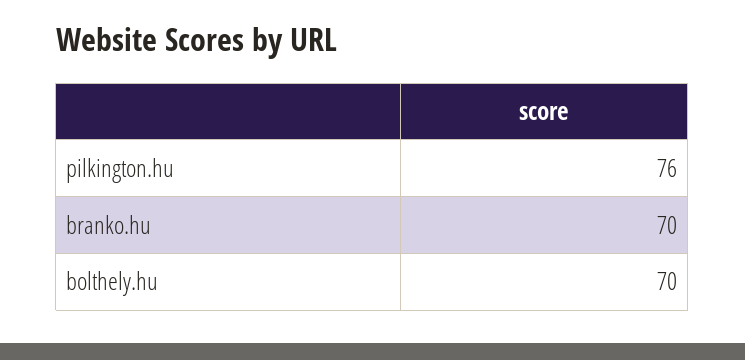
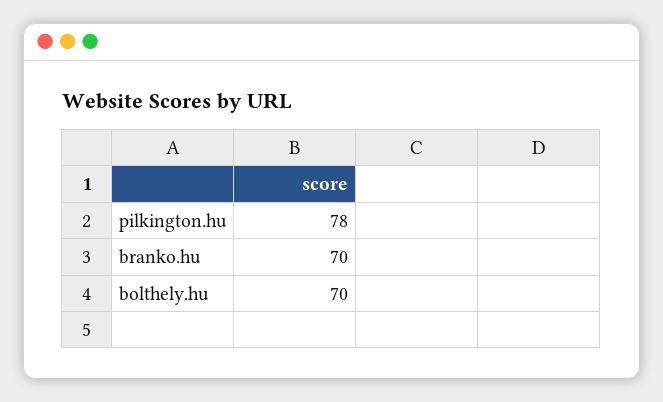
pilkington.hu: 76 -> 78

